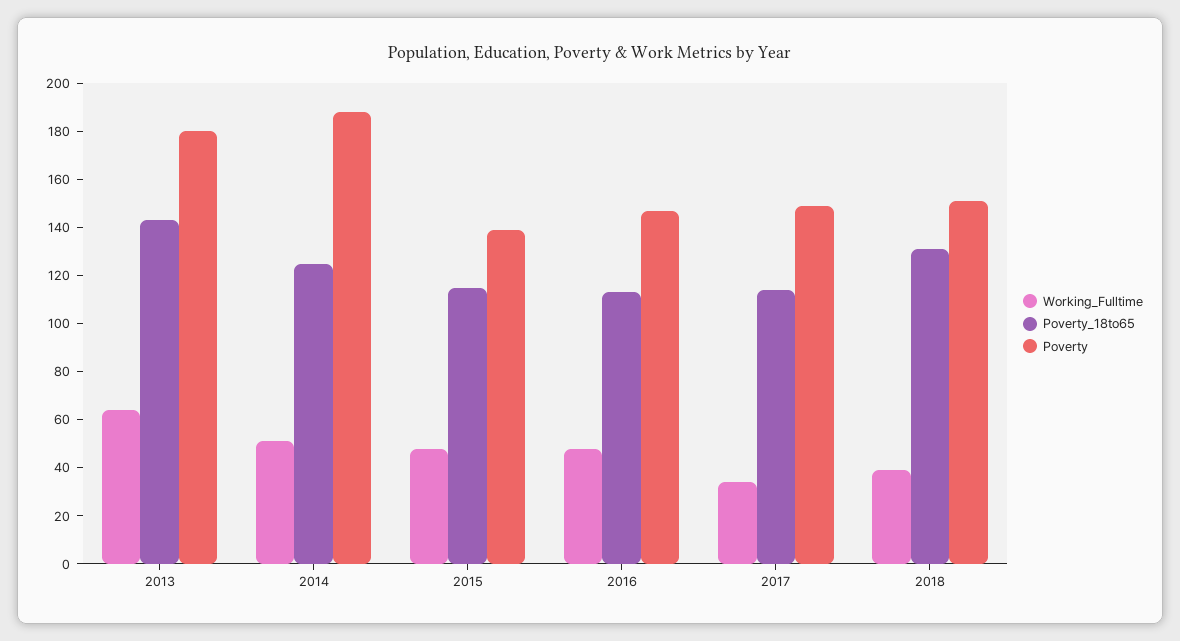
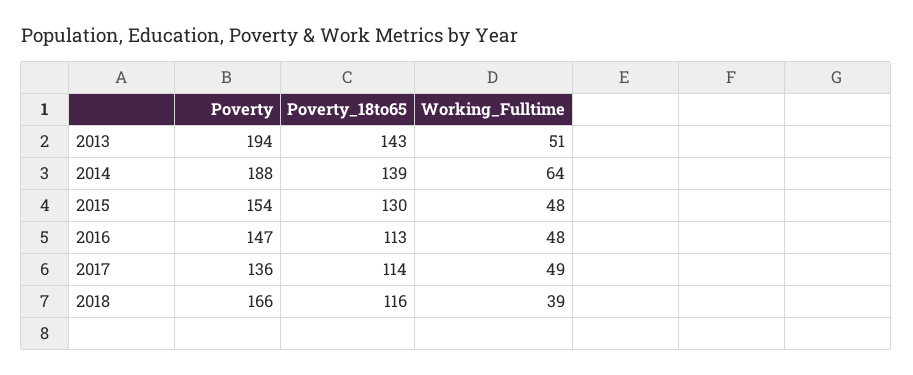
Working_Fulltime, 2013: 65 -> 51
Poverty, 2013: 180 -> 194
Working_Fulltime, 2014: 50 -> 64
Poverty_18to65, 2014: 125 -> 139
Poverty_18to65, 2015: 115 -> 130
Poverty, 2015: 140 -> 154
Working_Fulltime, 2017: 35 -> 49
Poverty, 2017: 150 -> 136
Poverty_18to65, 2018: 130 -> 116
Poverty, 2018: 150 -> 166

